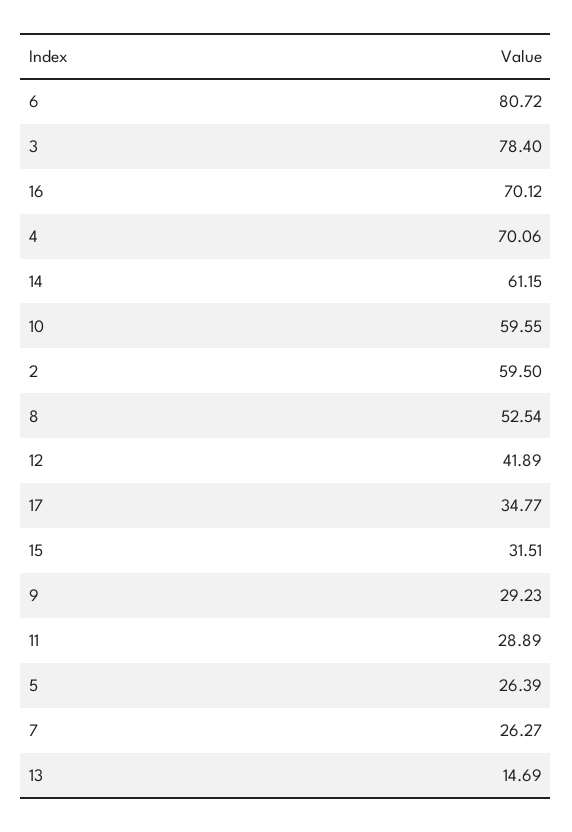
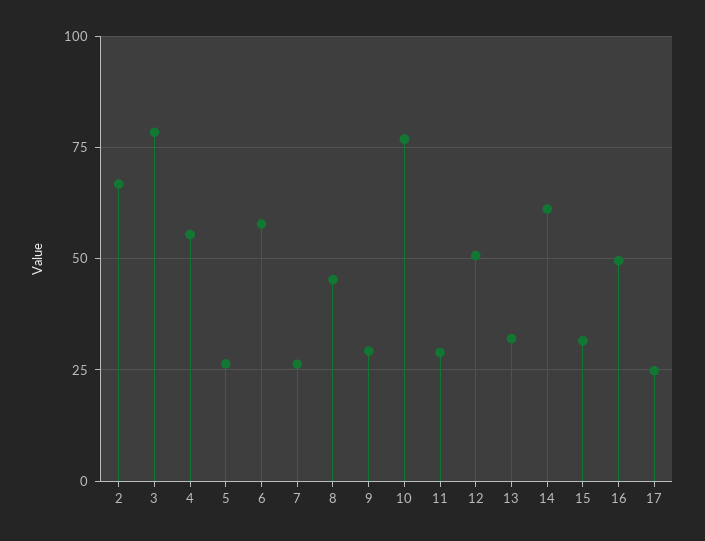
6: 80.72 -> 57.5
16: 70.12 -> 50
4: 70.06 -> 55
10: 59.55 -> 77.5
2: 59.5 -> 67.5
8: 52.54 -> 45
12: 41.89 -> 50
17: 34.77 -> 25
13: 14.69 -> 32.5

